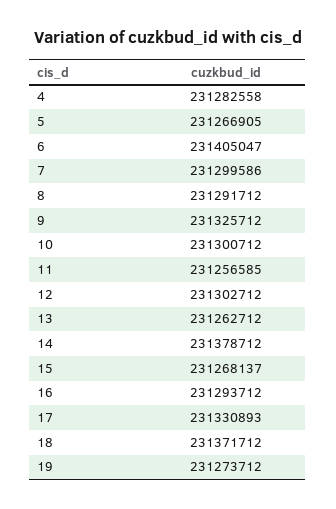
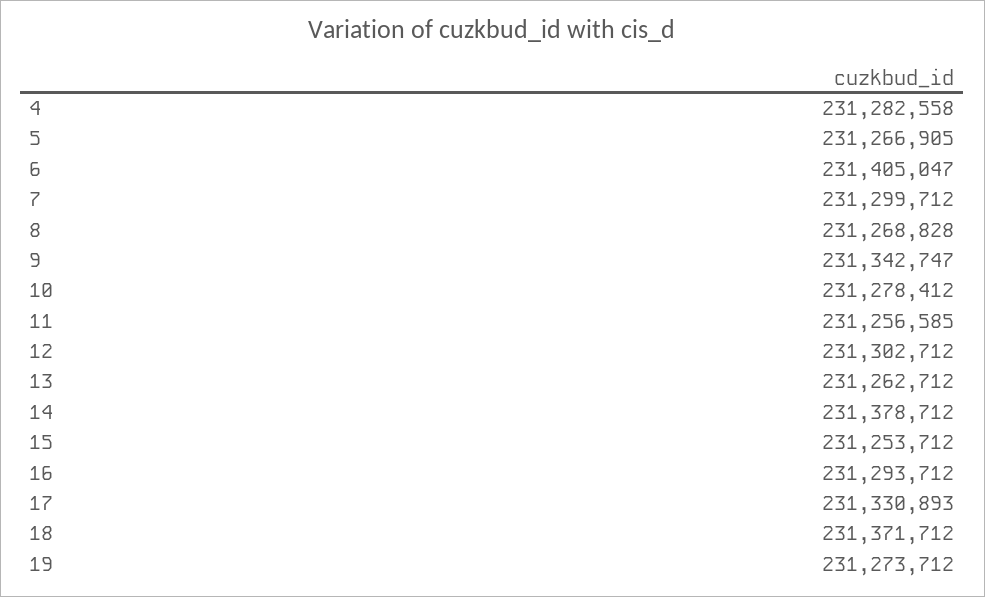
7: 231299586 -> 231299712
8: 231291712 -> 231268828
9: 231325712 -> 231342747
10: 231300712 -> 231278412
15: 231268137 -> 231253712

